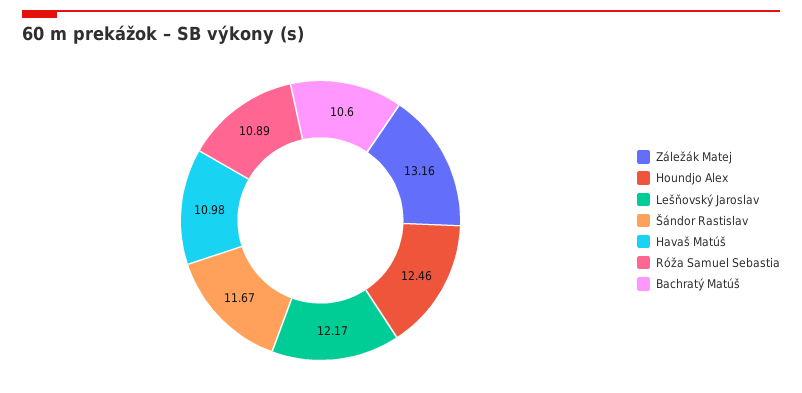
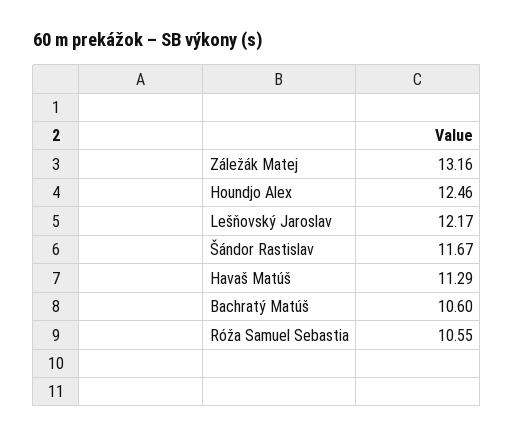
Havaš Matúš: 10.98 -> 11.29
Róža Samuel Sebastia: 10.89 -> 10.55

